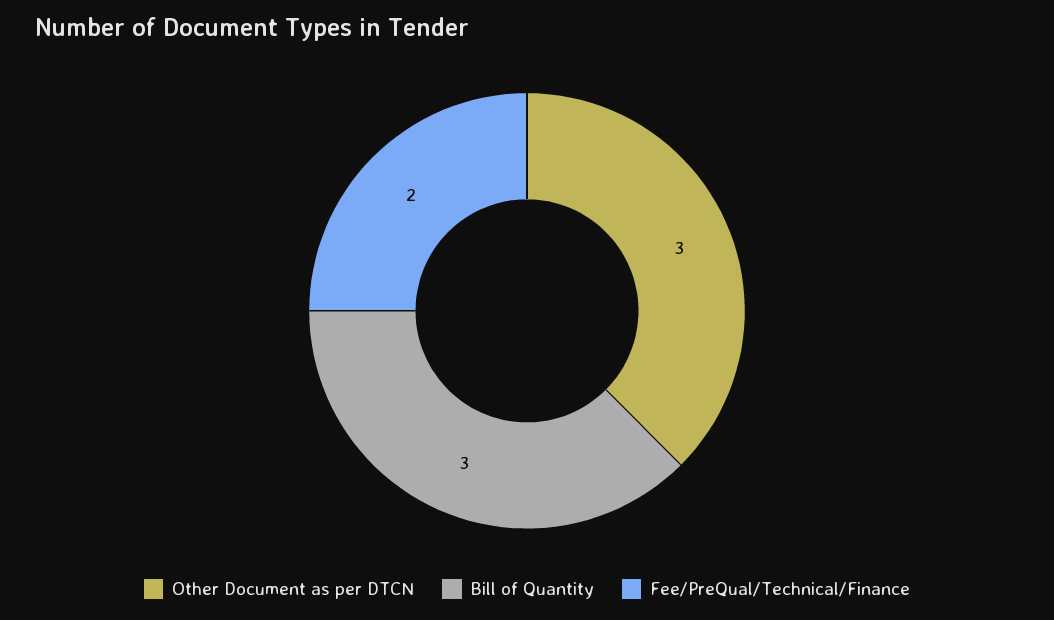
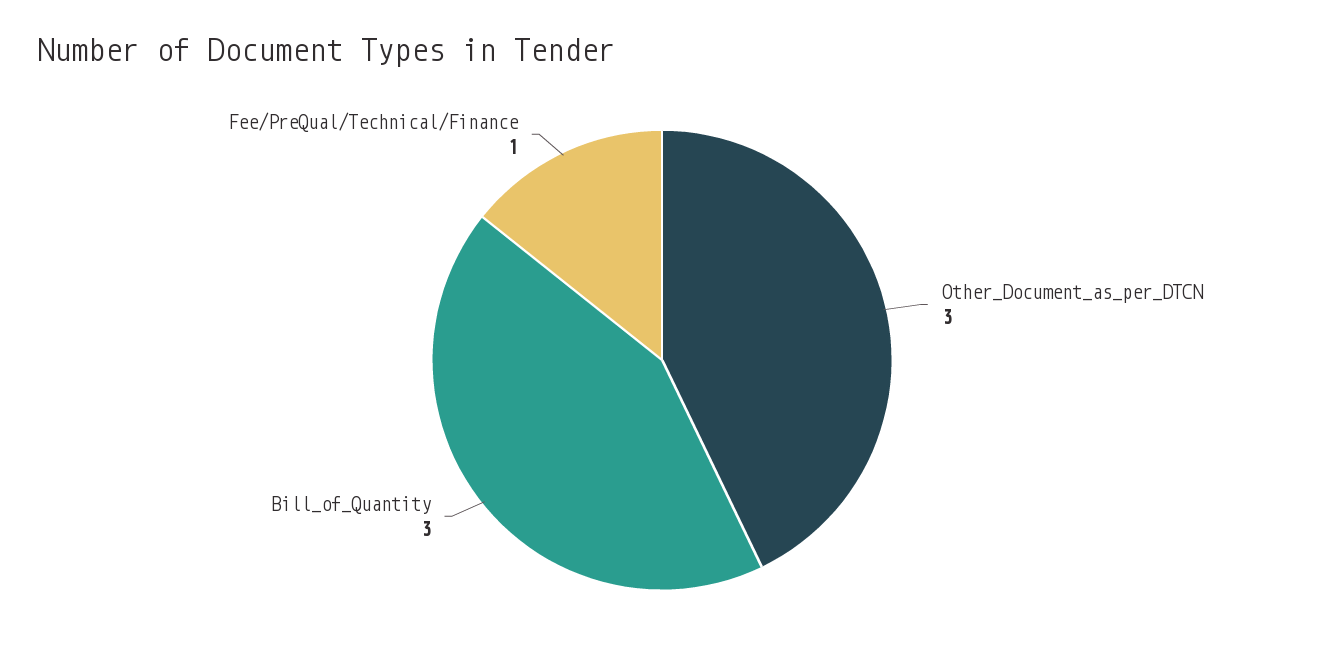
Fee/PreQual/Technical/Finance: 2 -> 1

